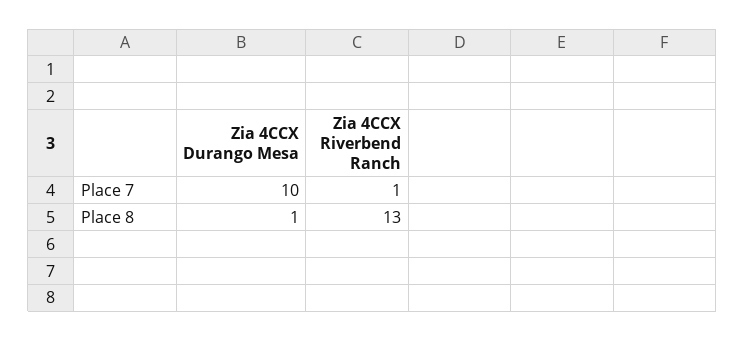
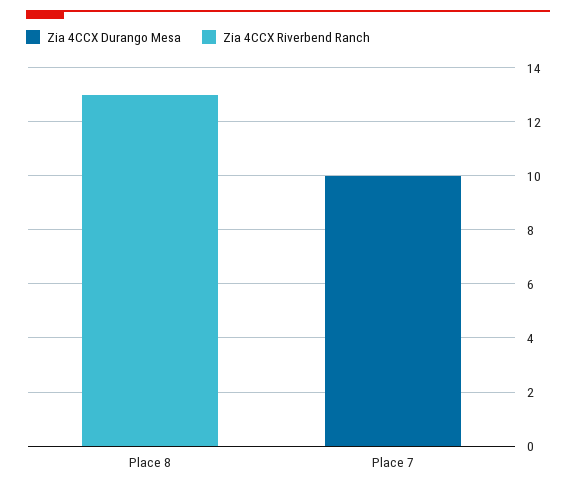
Zia 4CCX Riverbend Ranch, Place 7: 1 -> 0
Zia 4CCX Durango Mesa, Place 8: 1 -> 0

